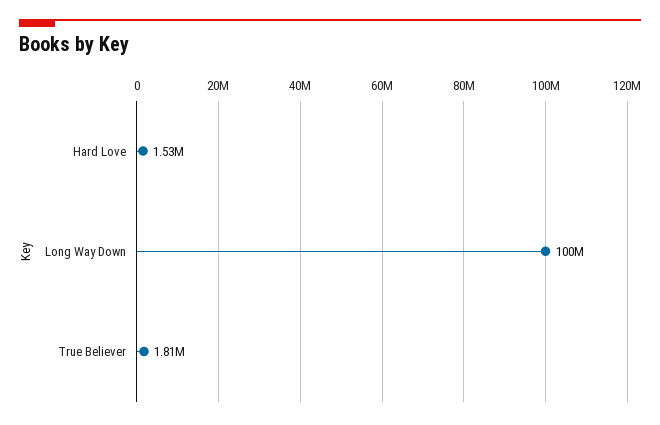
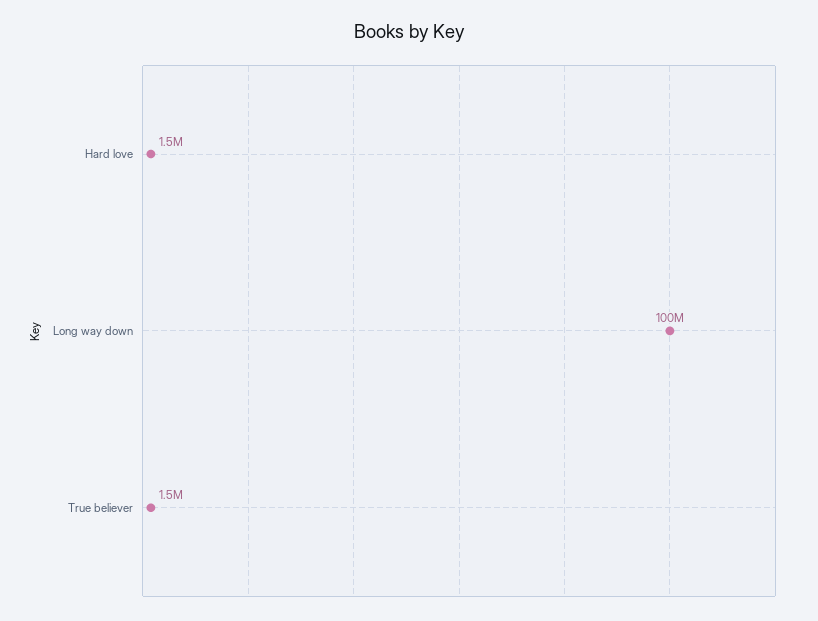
True Believer: 1810000 -> 1500000

